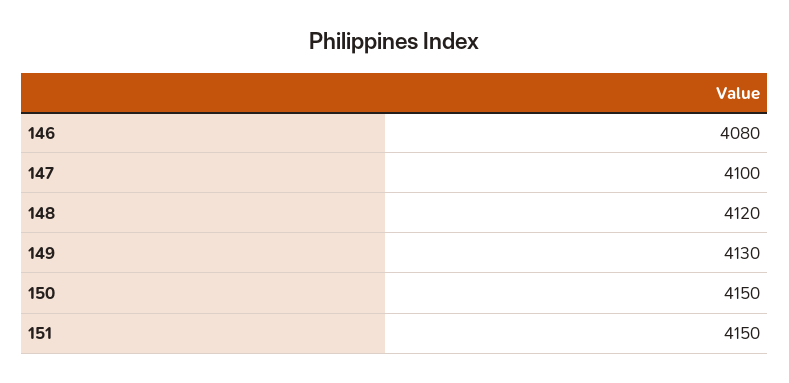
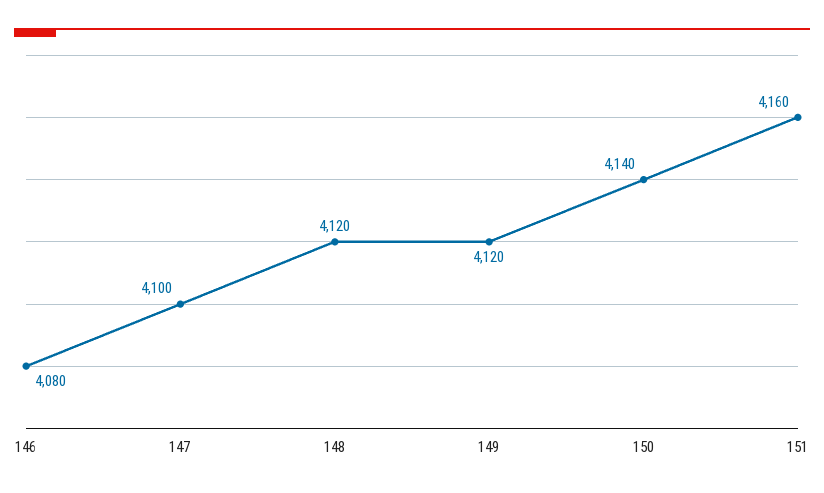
149: 4130 -> 4120
150: 4150 -> 4140
151: 4150 -> 4160

